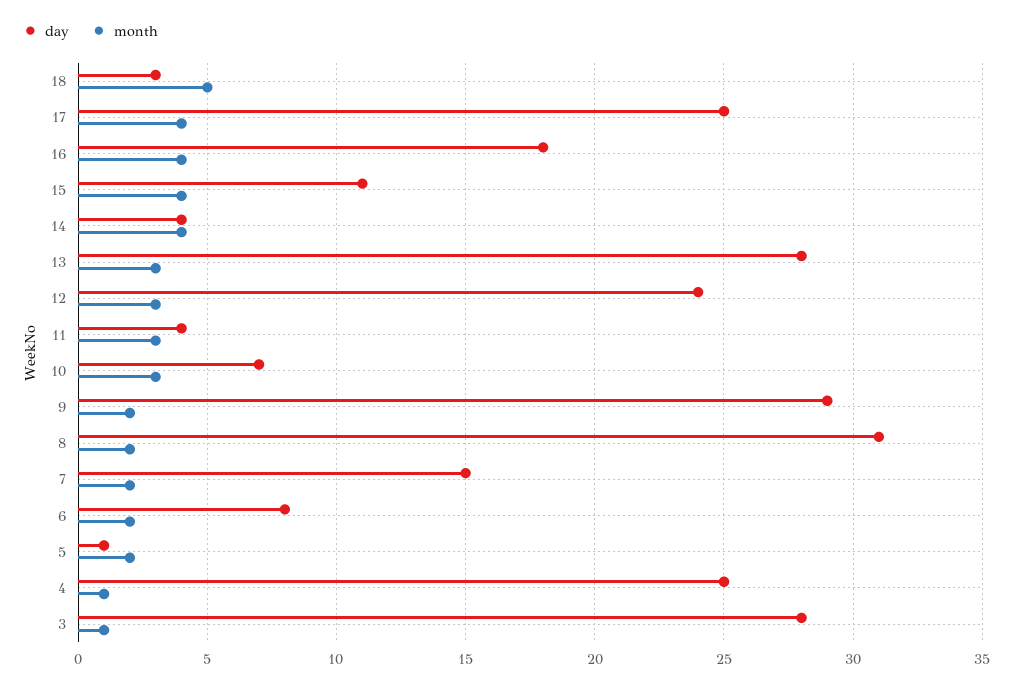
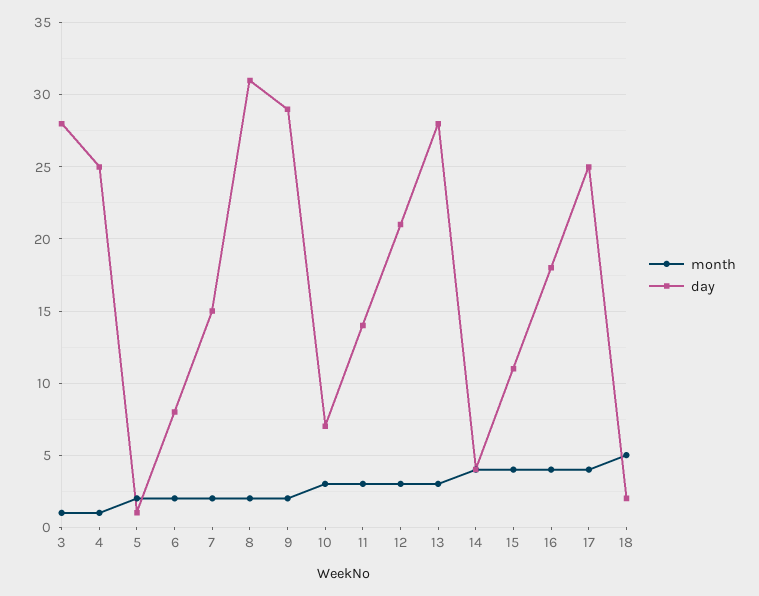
day, 18: 3 -> 2
day, 12: 24 -> 21
day, 11: 4 -> 14

